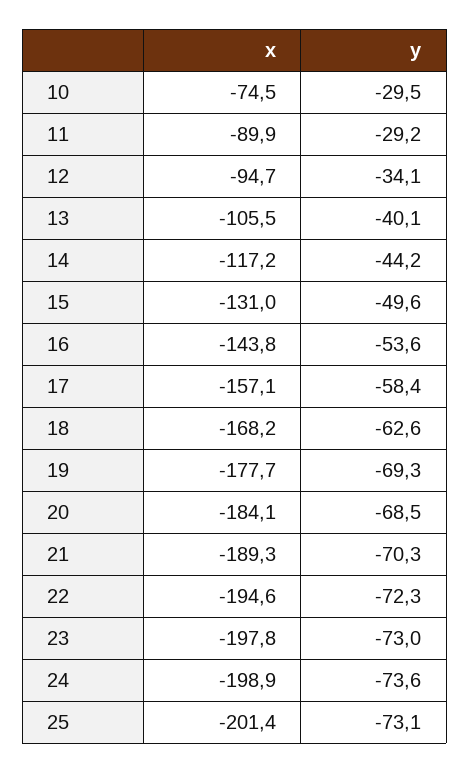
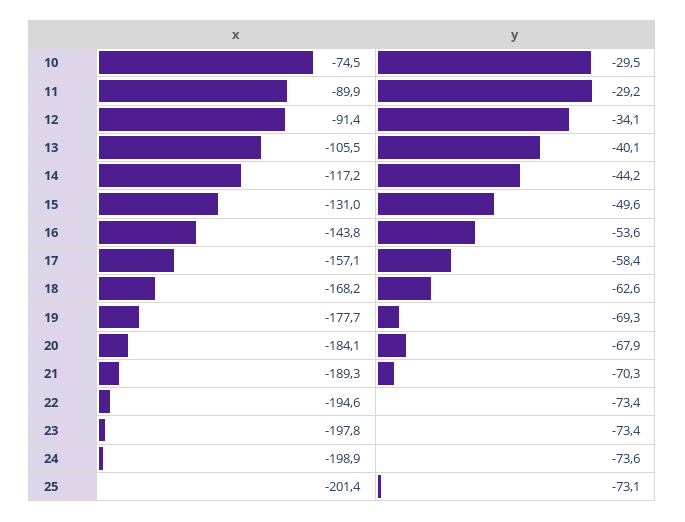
x, 12: -94.7 -> -91.4
y, 20: -68.5 -> -67.9
y, 22: -72.3 -> -73.4
y, 23: -73 -> -73.4

